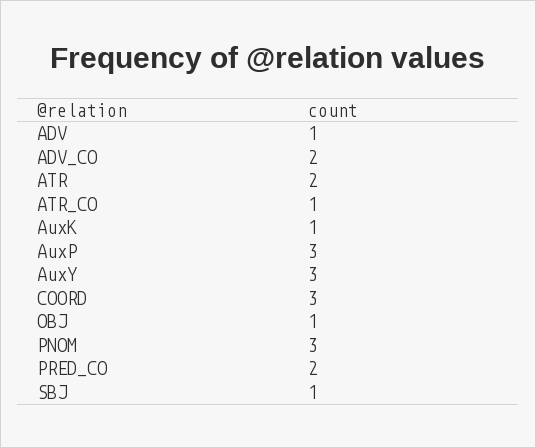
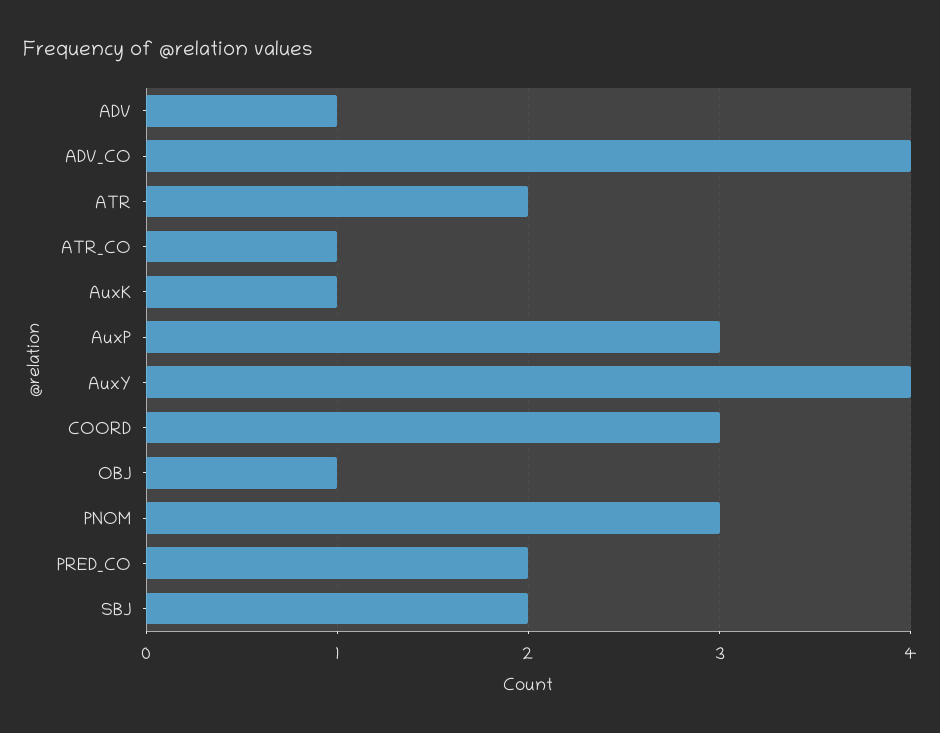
ADV_CO: 2 -> 4
AuxY: 3 -> 4
SBJ: 1 -> 2

